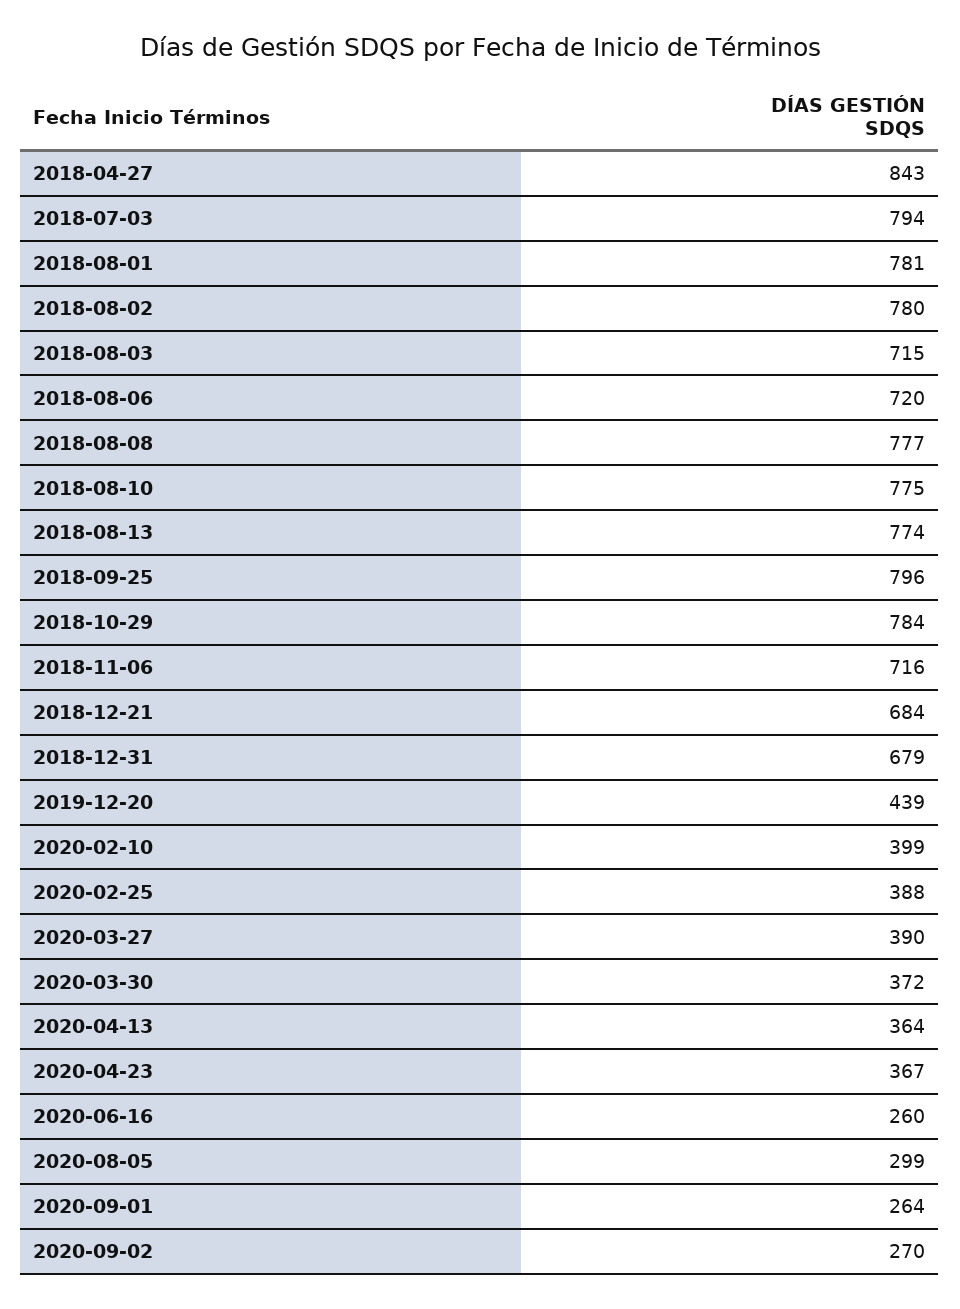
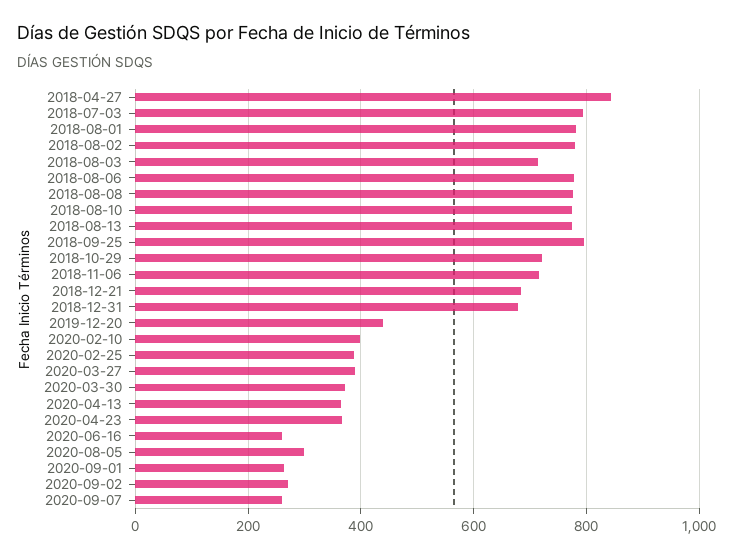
2018-08-06: 720 -> 780
2018-10-29: 784 -> 720
2020-09-07: none -> 260

